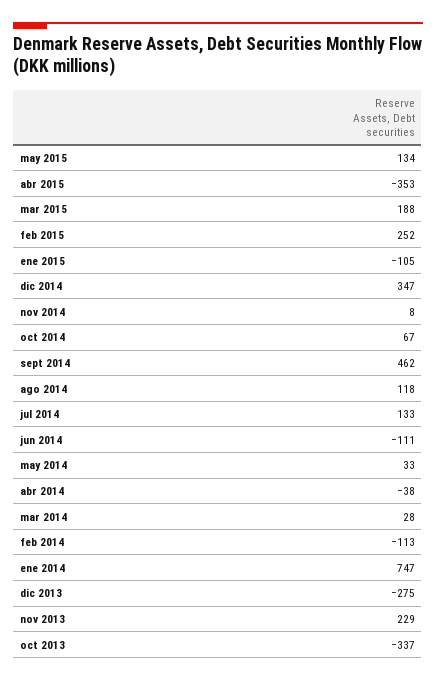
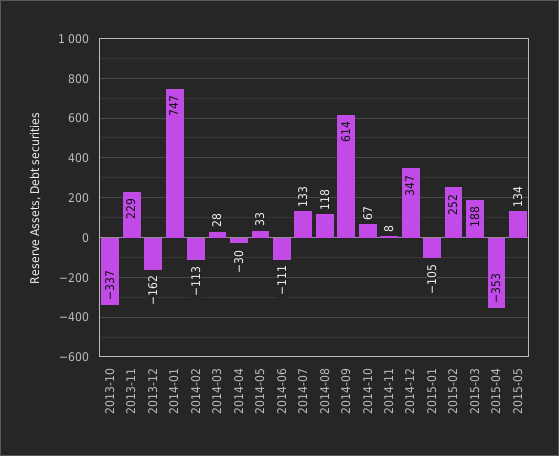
sept 2014: 462 -> 614
abr 2014: -38 -> -30
dic 2013: -275 -> -162

